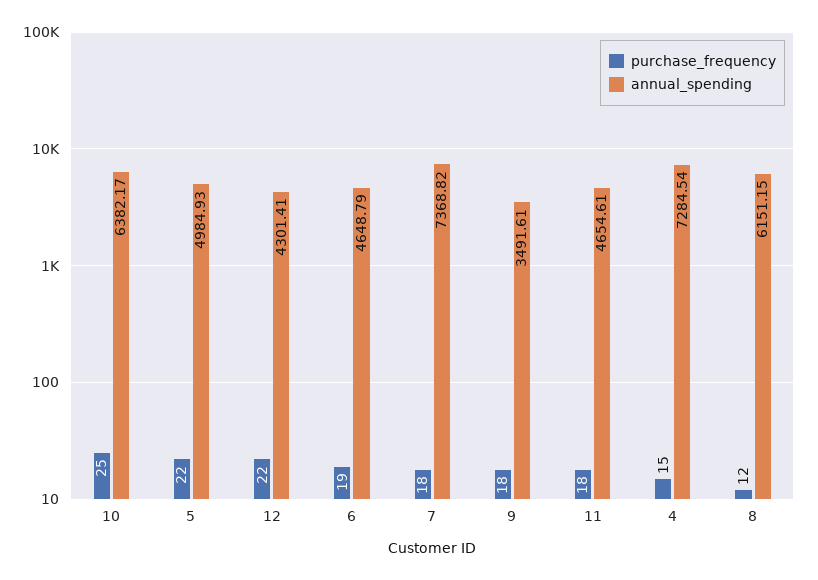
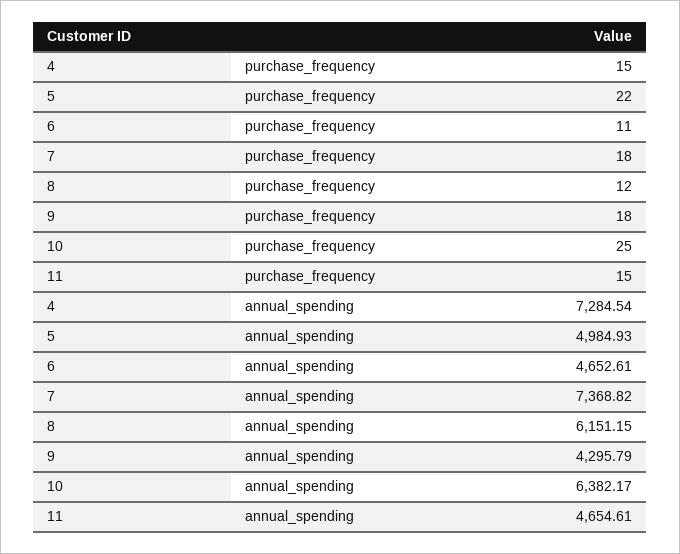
purchase_frequency, 12: 22 -> none
annual_spending, 12: 4301.41 -> none
purchase_frequency, 6: 19 -> 11
annual_spending, 6: 4648.79 -> 4652.61
annual_spending, 9: 3491.61 -> 4295.79
purchase_frequency, 11: 18 -> 15

